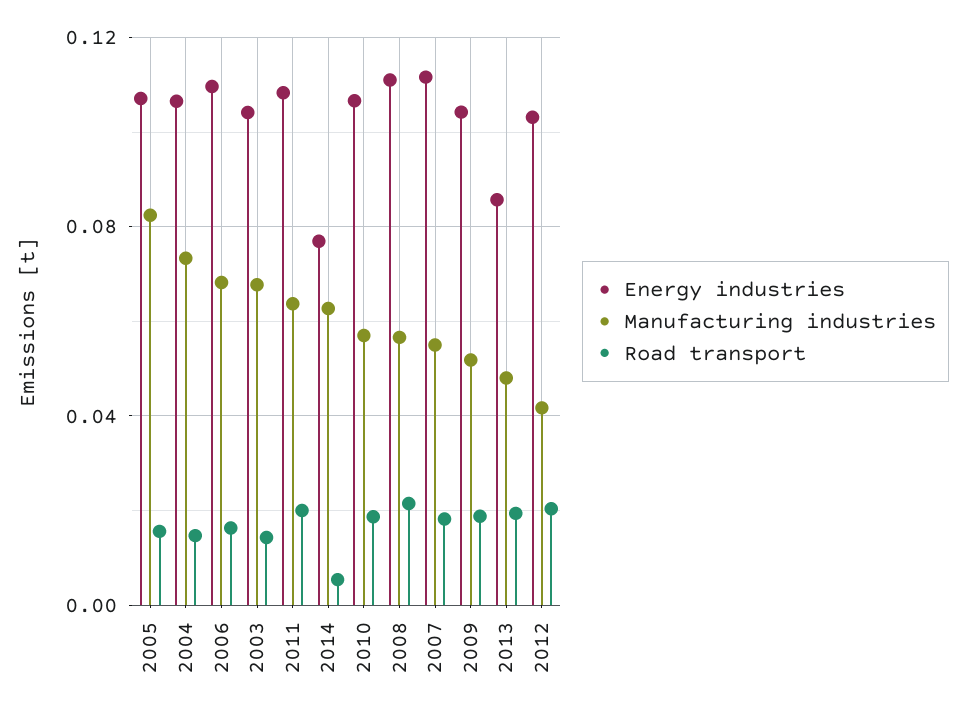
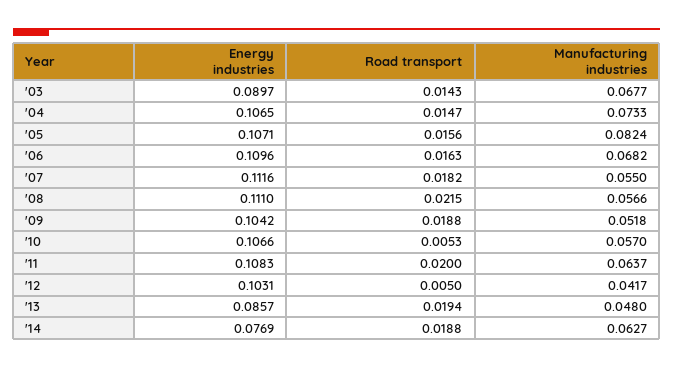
Energy industries, 2003: 0.105 -> 0.0897
Road transport, 2014: 0.005 -> 0.0188
Road transport, 2010: 0.02 -> 0.0053
Road transport, 2012: 0.02 -> 0.005

